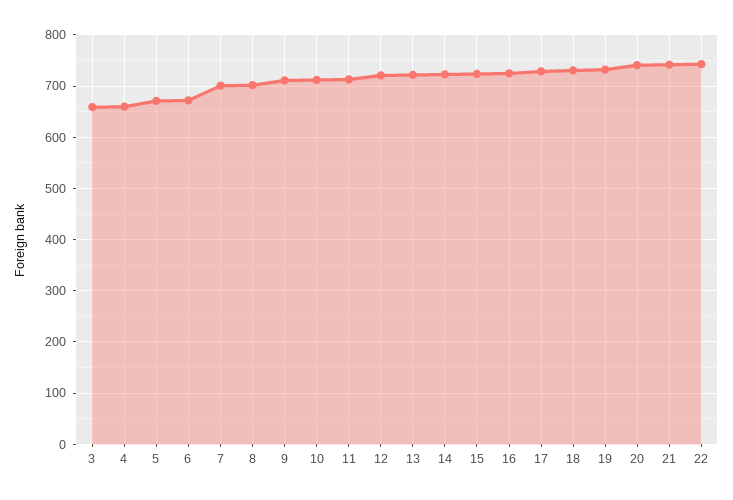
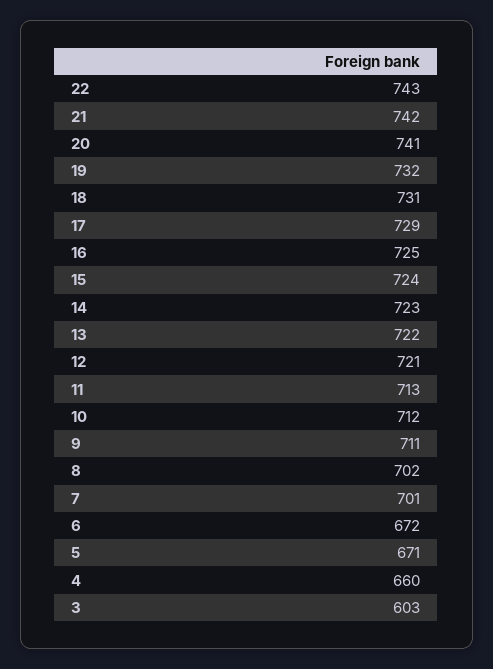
3: 660 -> 603

